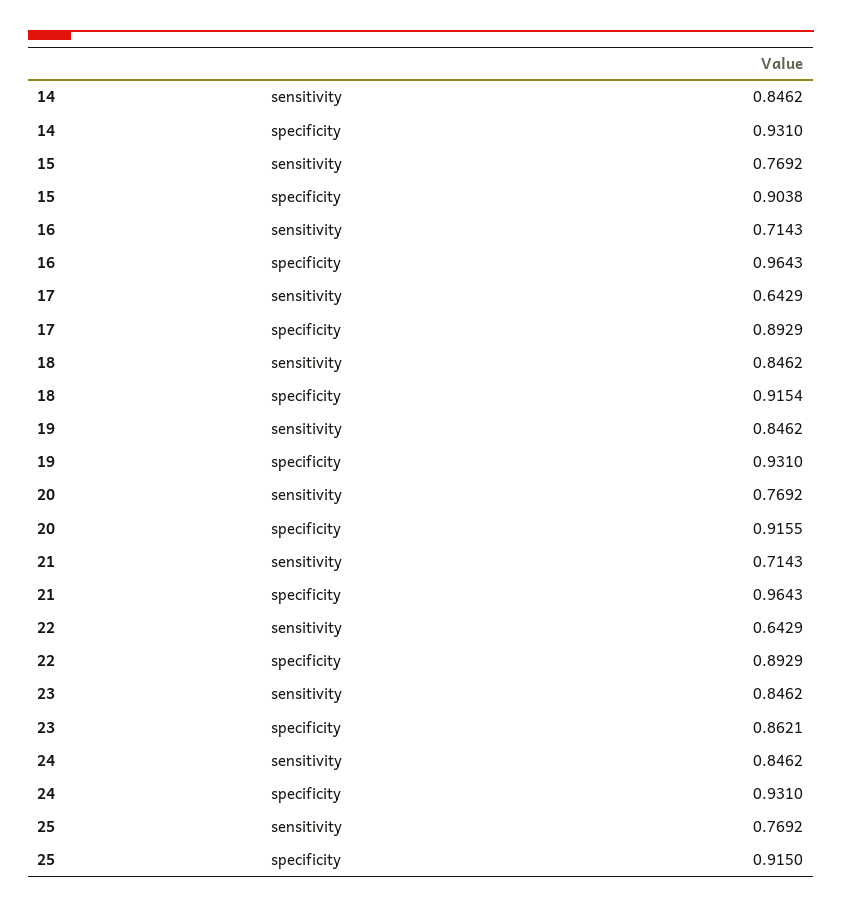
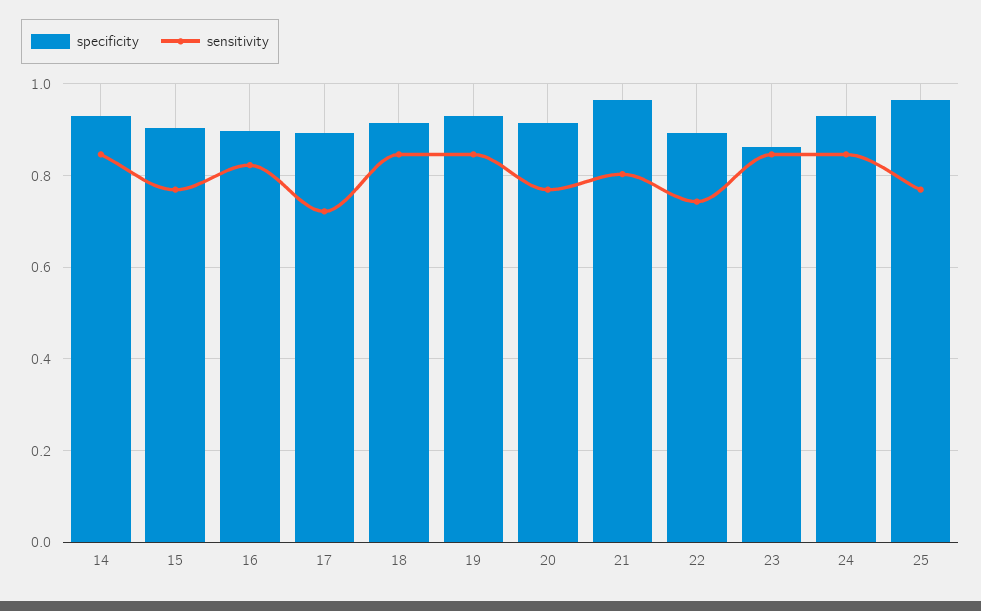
sensitivity, 16: 0.7143 -> 0.82
specificity, 16: 0.9643 -> 0.9
sensitivity, 17: 0.6429 -> 0.72
sensitivity, 21: 0.7143 -> 0.8
sensitivity, 22: 0.6429 -> 0.74
specificity, 25: 0.915 -> 0.96

